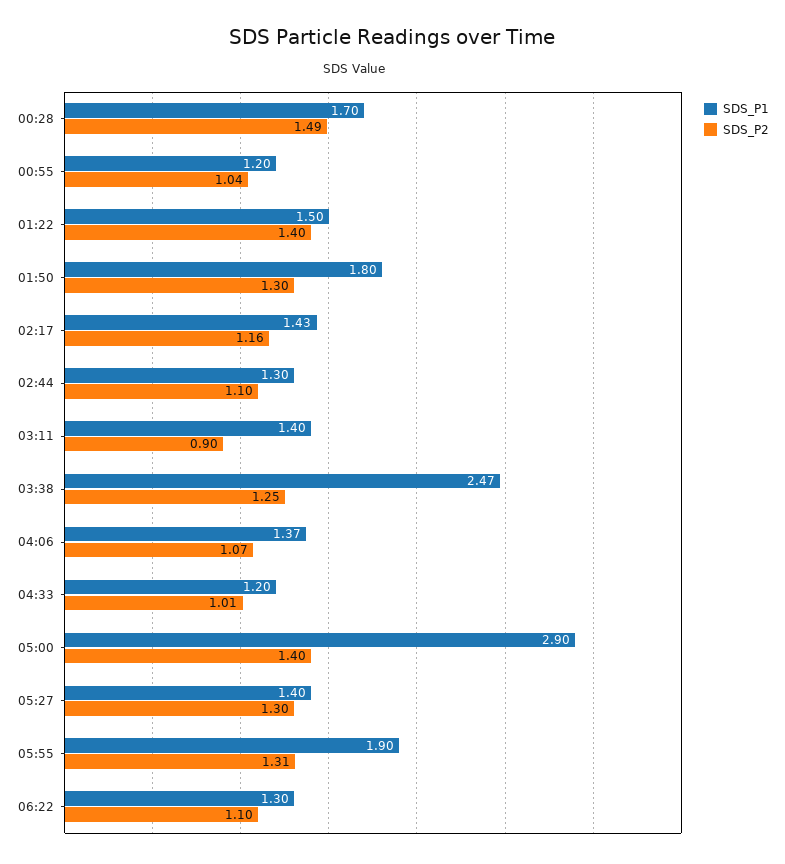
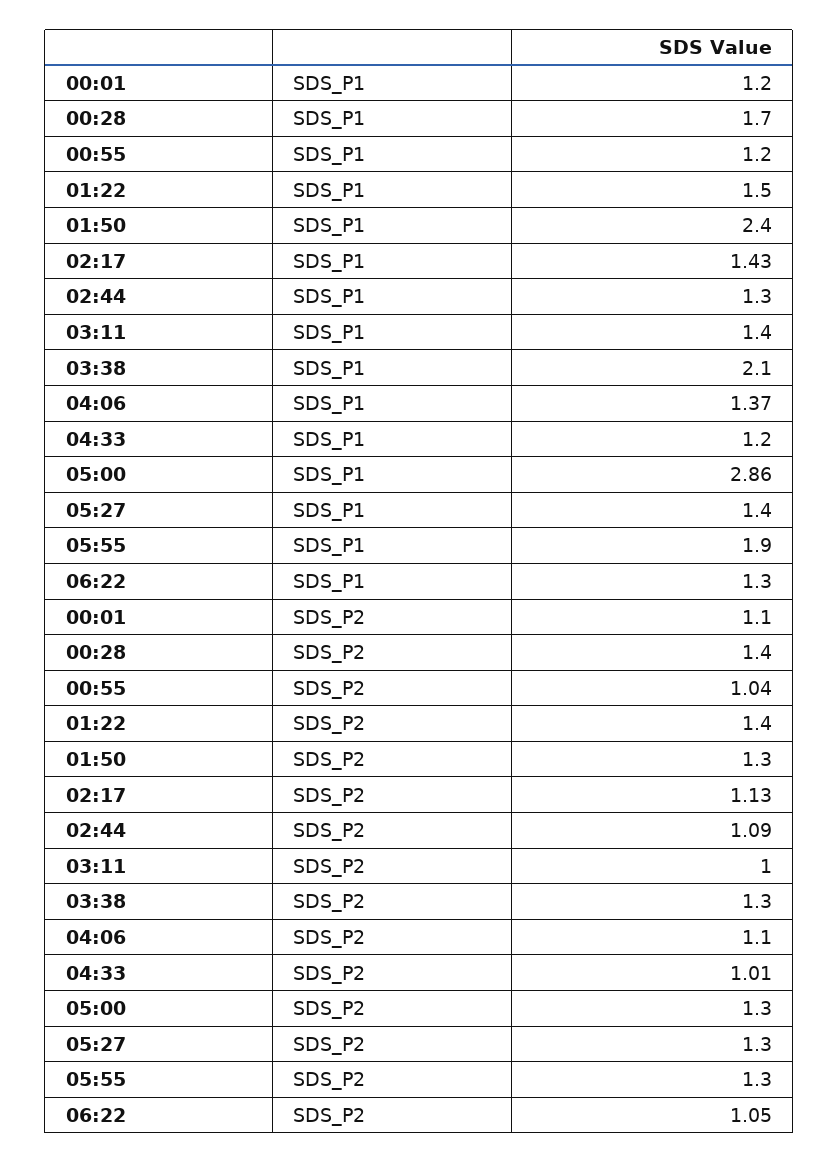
SDS_P2, 00:28: 1.49 -> 1.4
SDS_P1, 01:50: 1.8 -> 2.4
SDS_P2, 02:17: 1.16 -> 1.13
SDS_P2, 02:44: 1.1 -> 1.09
SDS_P2, 03:11: 0.9 -> 1
SDS_P1, 03:38: 2.47 -> 2.1
SDS_P2, 03:38: 1.25 -> 1.3
SDS_P2, 04:06: 1.07 -> 1.1
SDS_P1, 05:00: 2.9 -> 2.86
SDS_P2, 05:00: 1.4 -> 1.3
SDS_P2, 05:55: 1.31 -> 1.3
SDS_P2, 06:22: 1.1 -> 1.05
SDS_P1, 00:01: none -> 1.2
SDS_P2, 00:01: none -> 1.1

